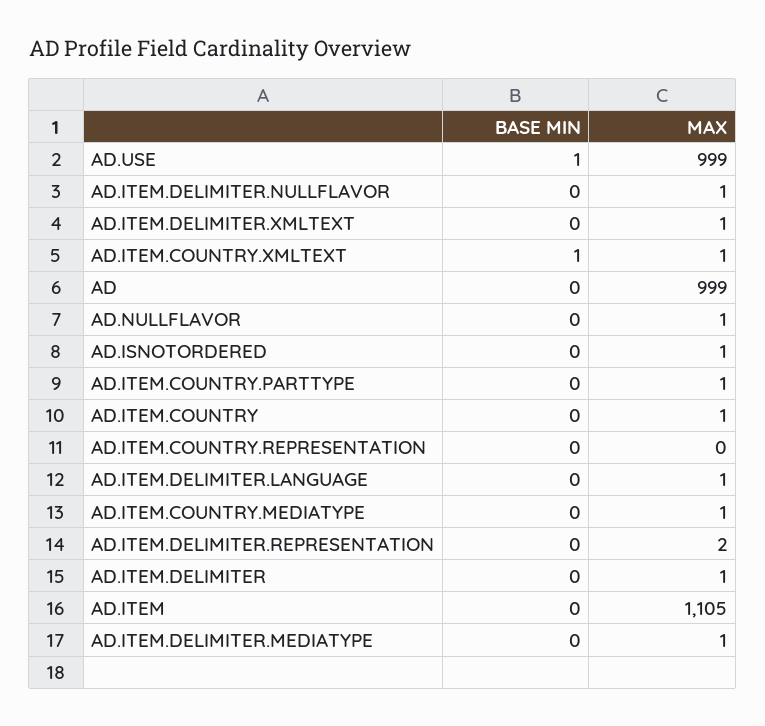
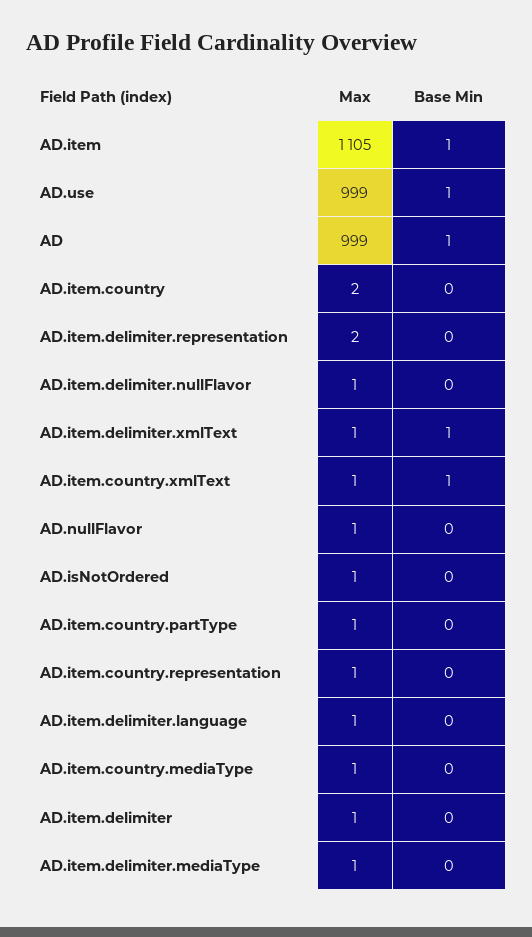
BASE MIN, AD.ITEM.DELIMITER.XMLTEXT: 0 -> 1
BASE MIN, AD: 0 -> 1
MAX, AD.ITEM.COUNTRY: 1 -> 2
MAX, AD.ITEM.COUNTRY.REPRESENTATION: 0 -> 1
BASE MIN, AD.ITEM: 0 -> 1

